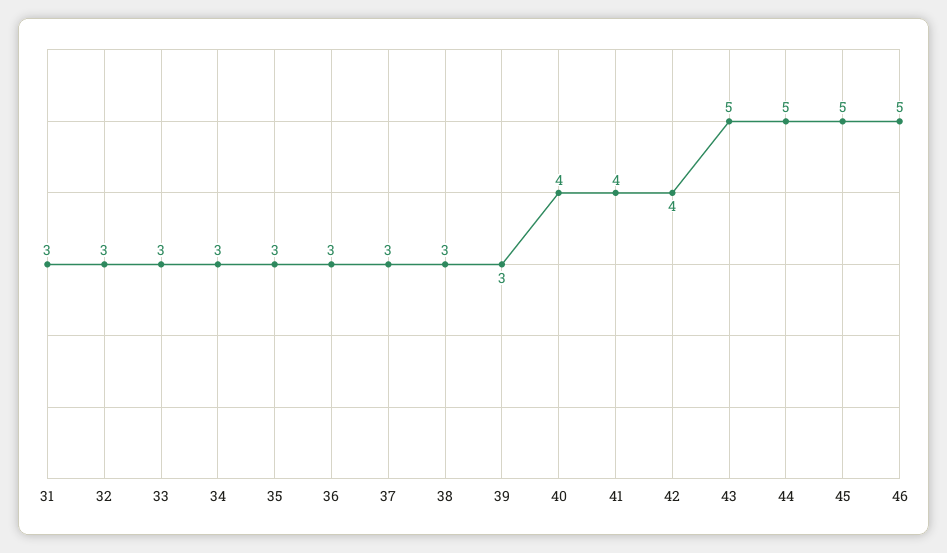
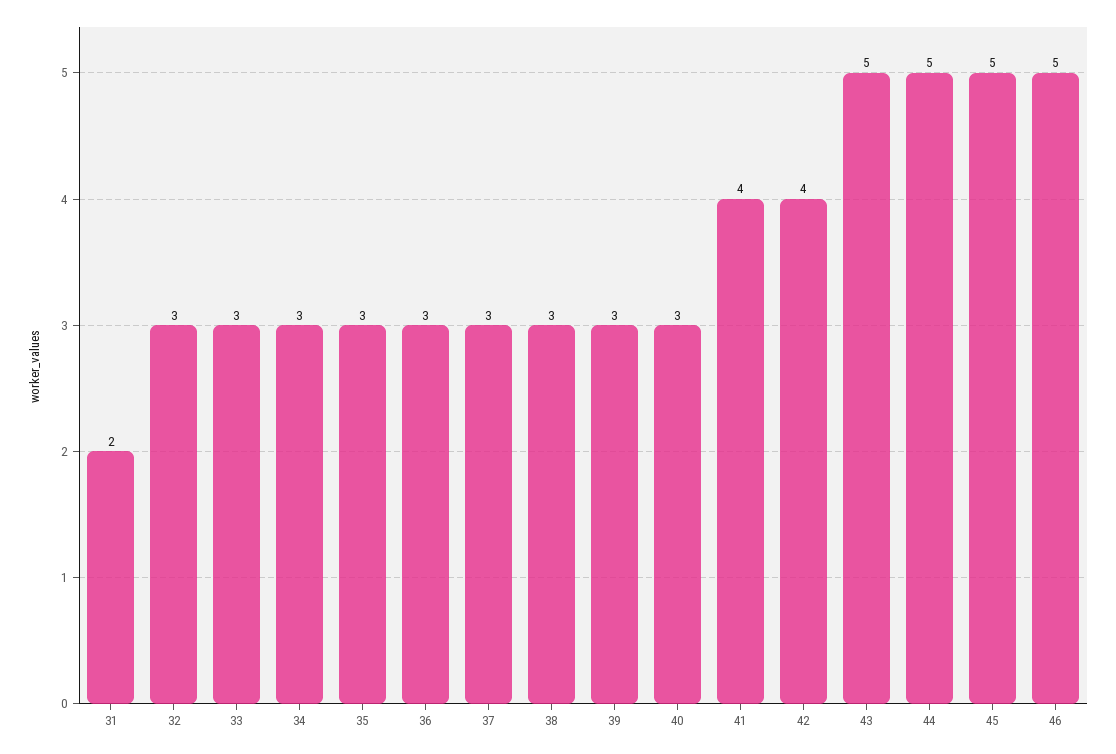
31: 3 -> 2
40: 4 -> 3

